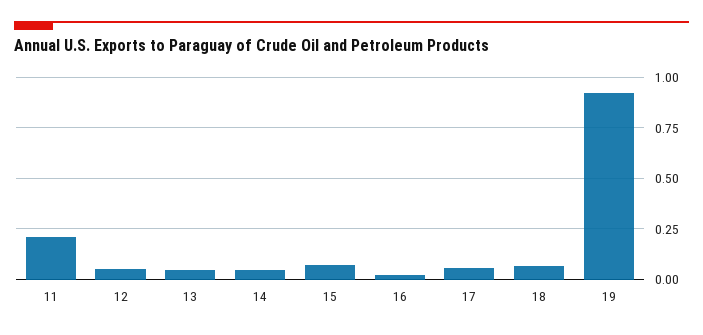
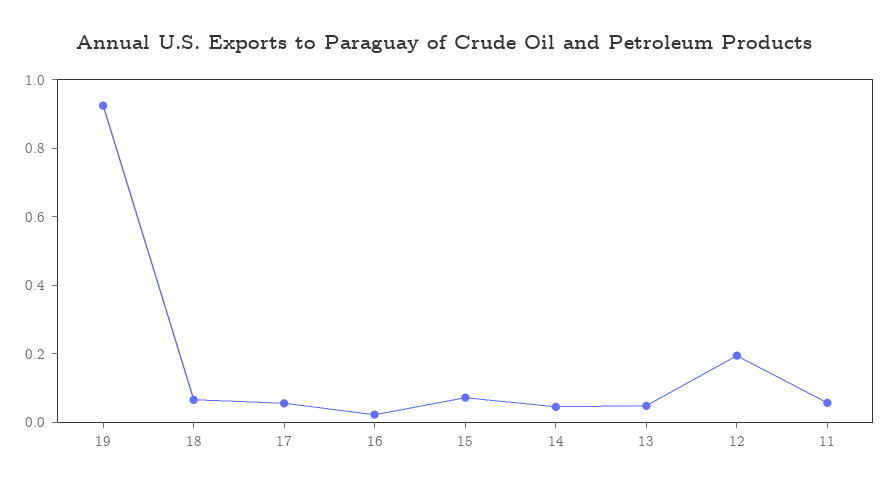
11: 0.2 -> 0.05
12: 0.05 -> 0.2

